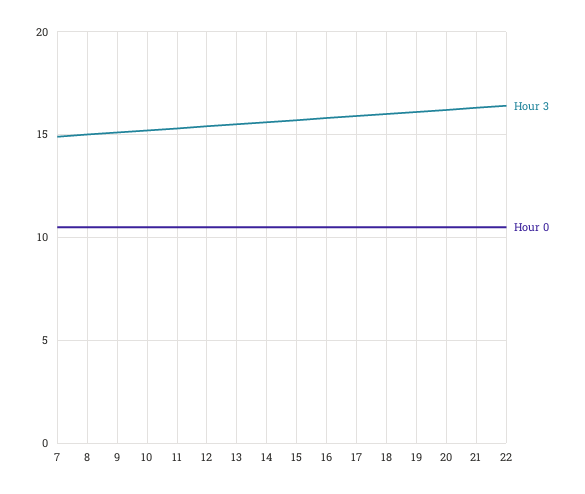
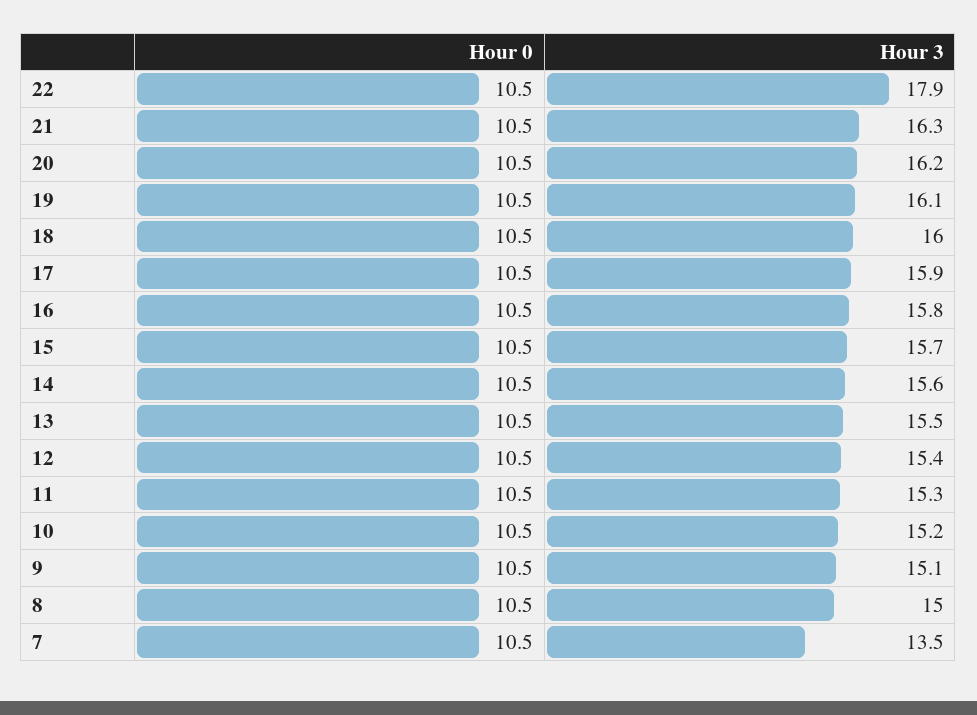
Hour 3, 7: 15 -> 13.5
Hour 3, 22: 16.5 -> 17.9

